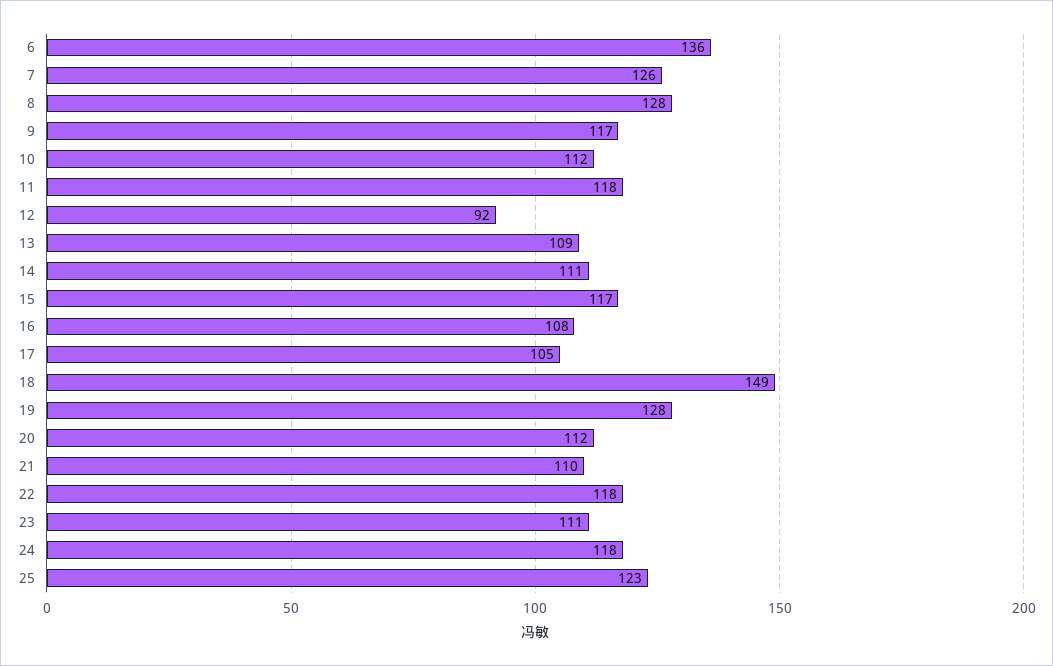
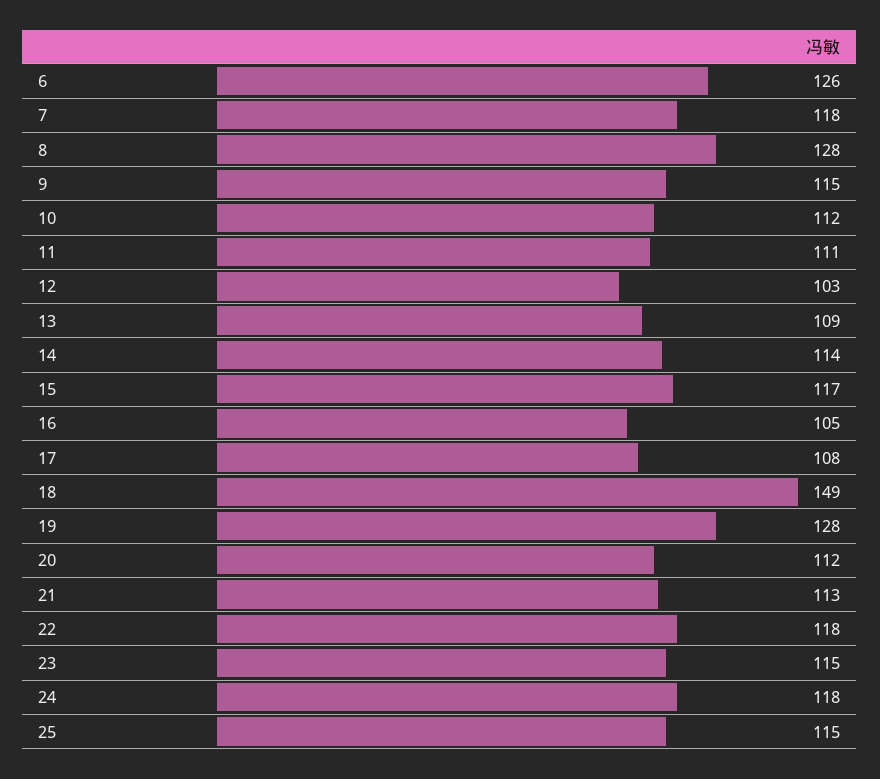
6: 136 -> 126
7: 126 -> 118
9: 117 -> 115
11: 118 -> 111
12: 92 -> 103
14: 111 -> 114
16: 108 -> 105
17: 105 -> 108
21: 110 -> 113
23: 111 -> 115
25: 123 -> 115

